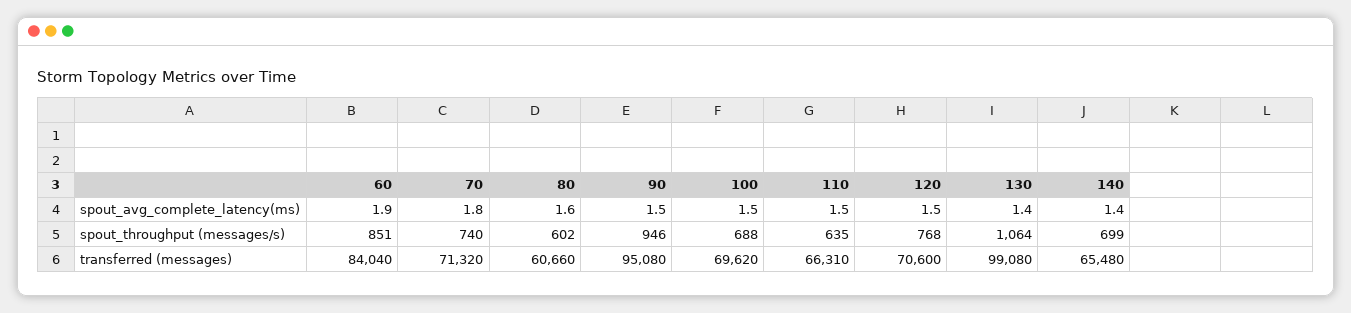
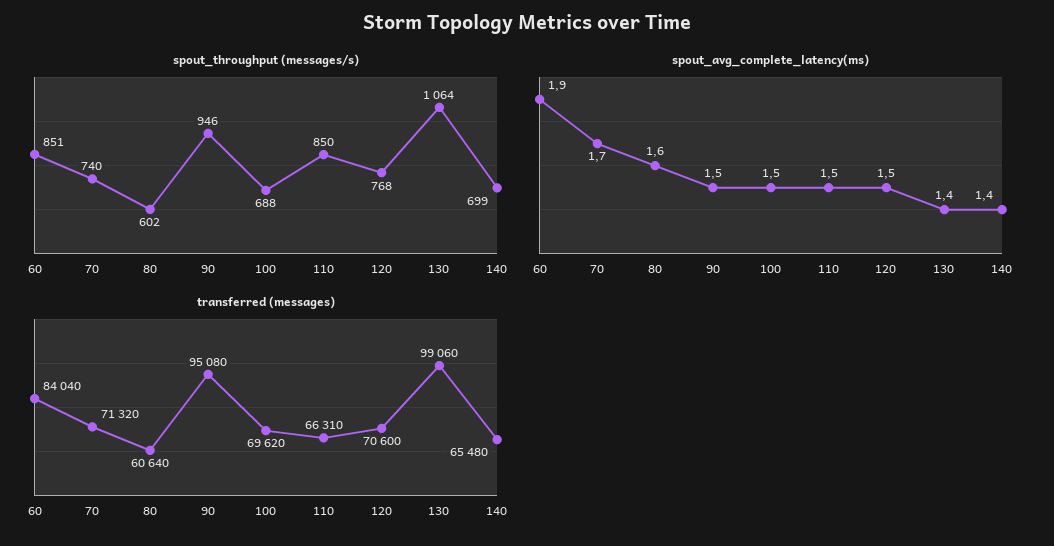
spout_avg_complete_latency(ms), 70: 1.8 -> 1.7
spout_throughput (messages/s), 110: 635 -> 850
transferred (messages), 80: 60660 -> 60640
transferred (messages), 130: 99080 -> 99060

